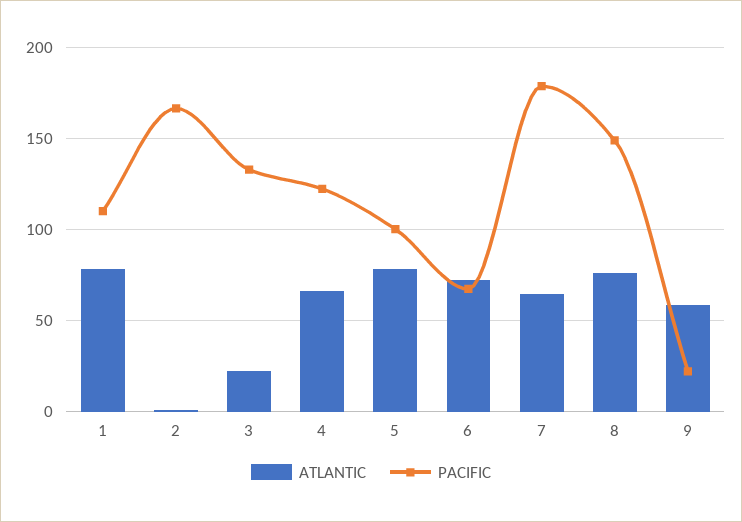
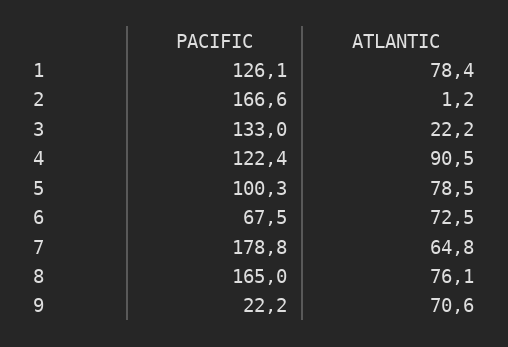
PACIFIC, 1: 110 -> 126.1
ATLANTIC, 4: 65 -> 90.5
PACIFIC, 8: 150 -> 165
ATLANTIC, 9: 60 -> 70.6

